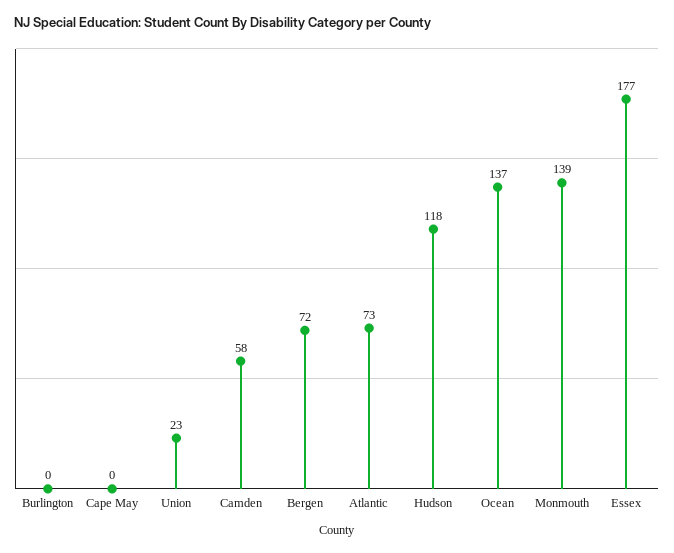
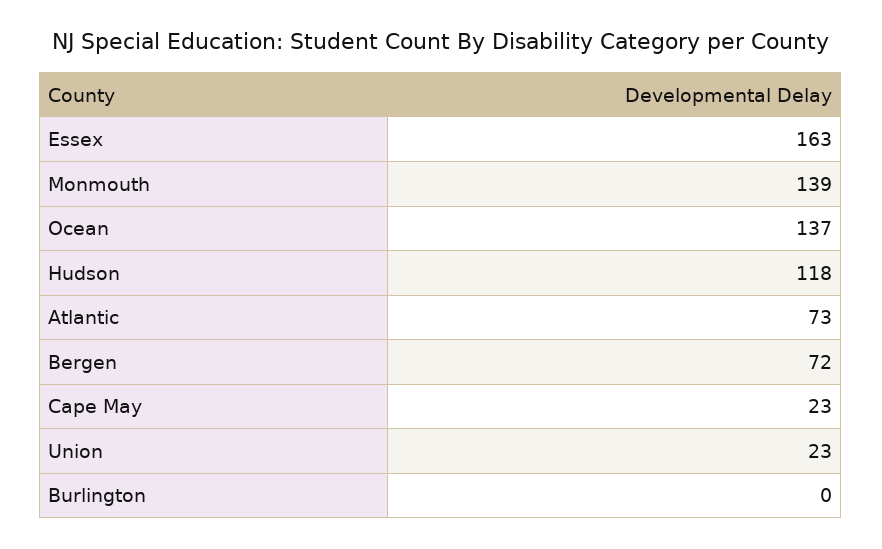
Cape May: 0 -> 23
Camden: 58 -> none
Essex: 177 -> 163

